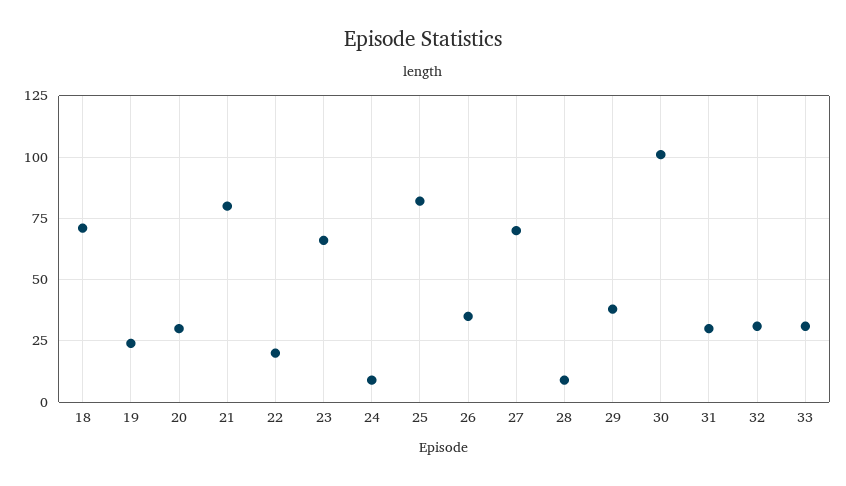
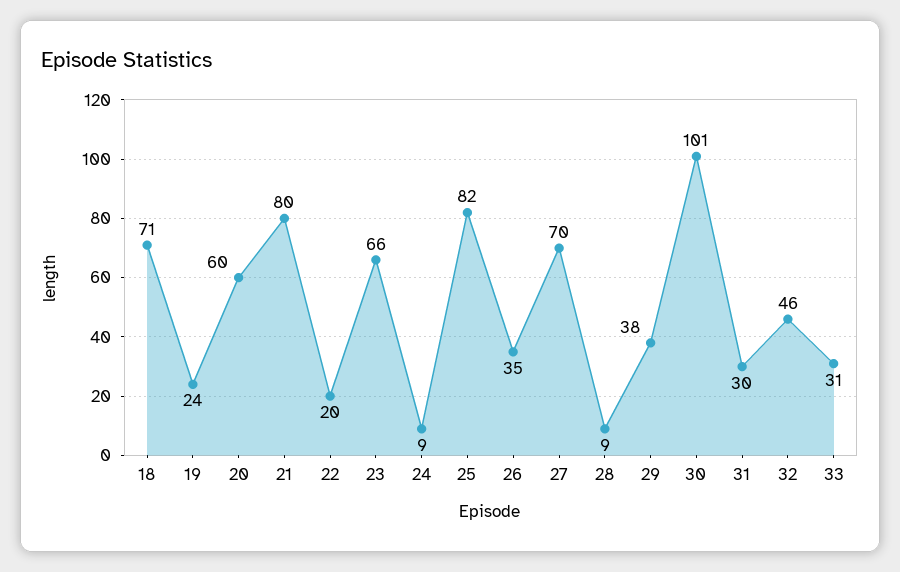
20: 30 -> 60
32: 30 -> 46

